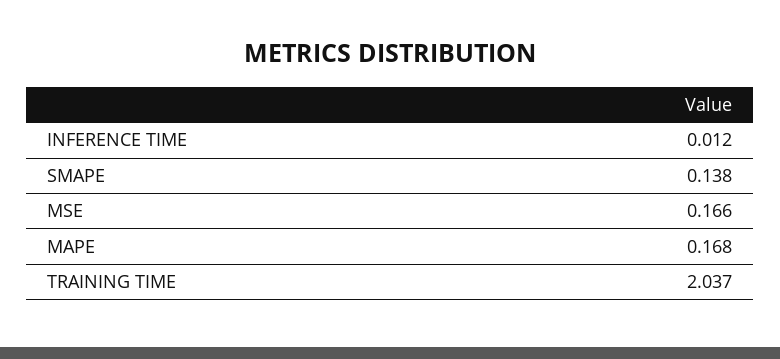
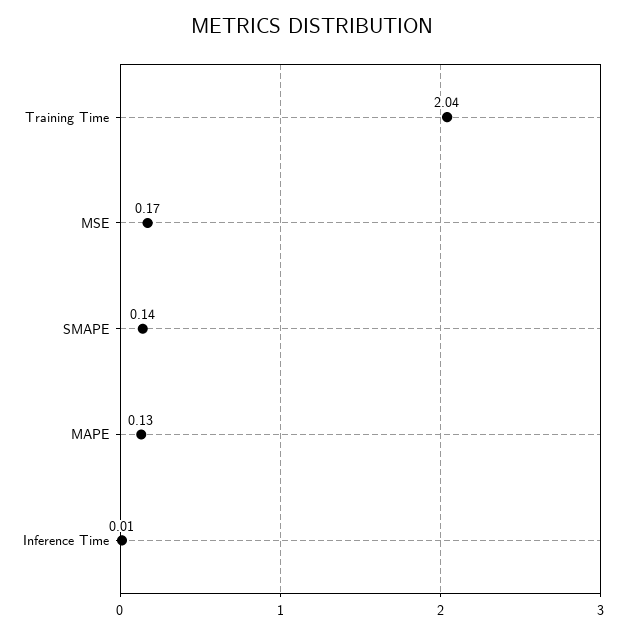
MAPE: 0.168 -> 0.13

